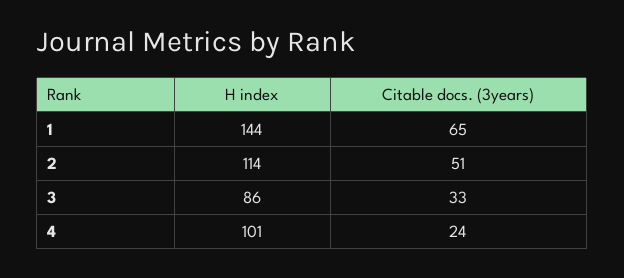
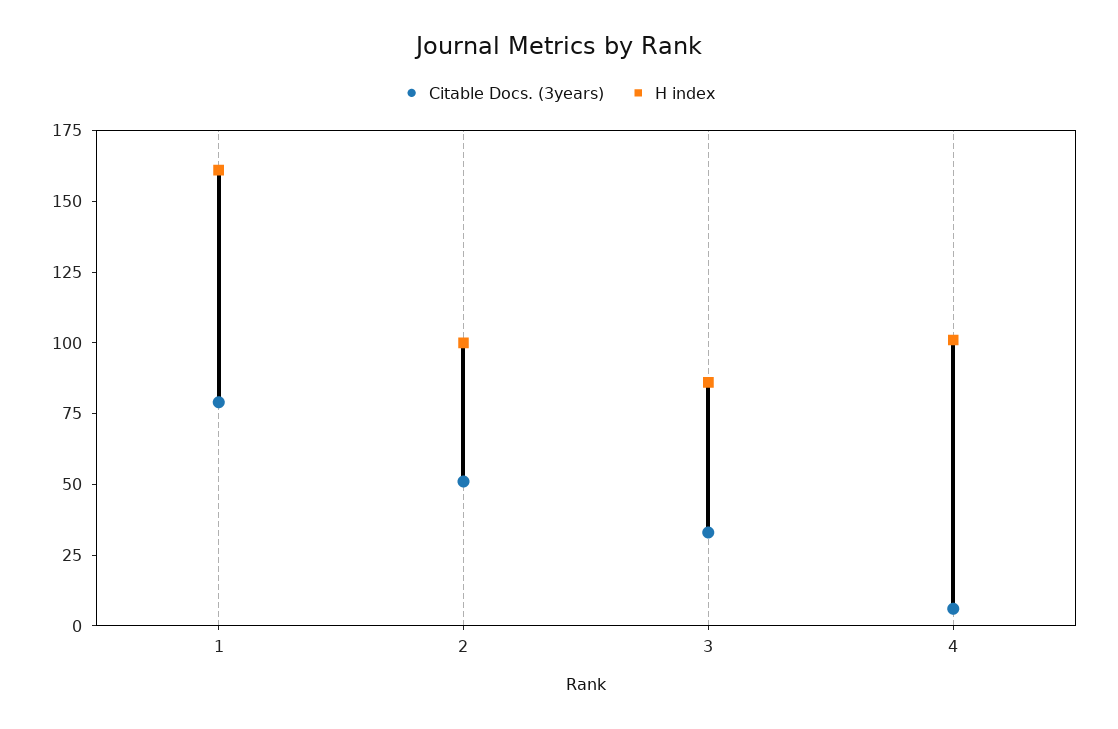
H index, 1: 144 -> 160
Citable docs. (3years), 1: 65 -> 80
H index, 2: 114 -> 100
Citable docs. (3years), 4: 24 -> 5

